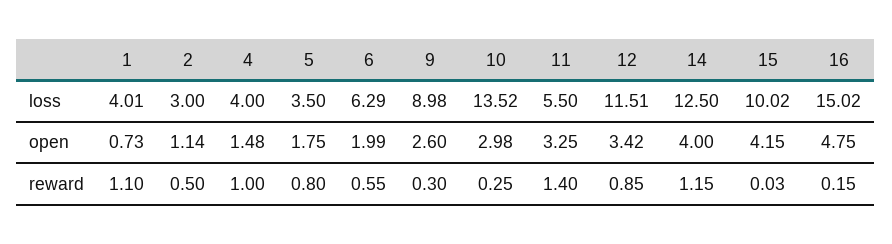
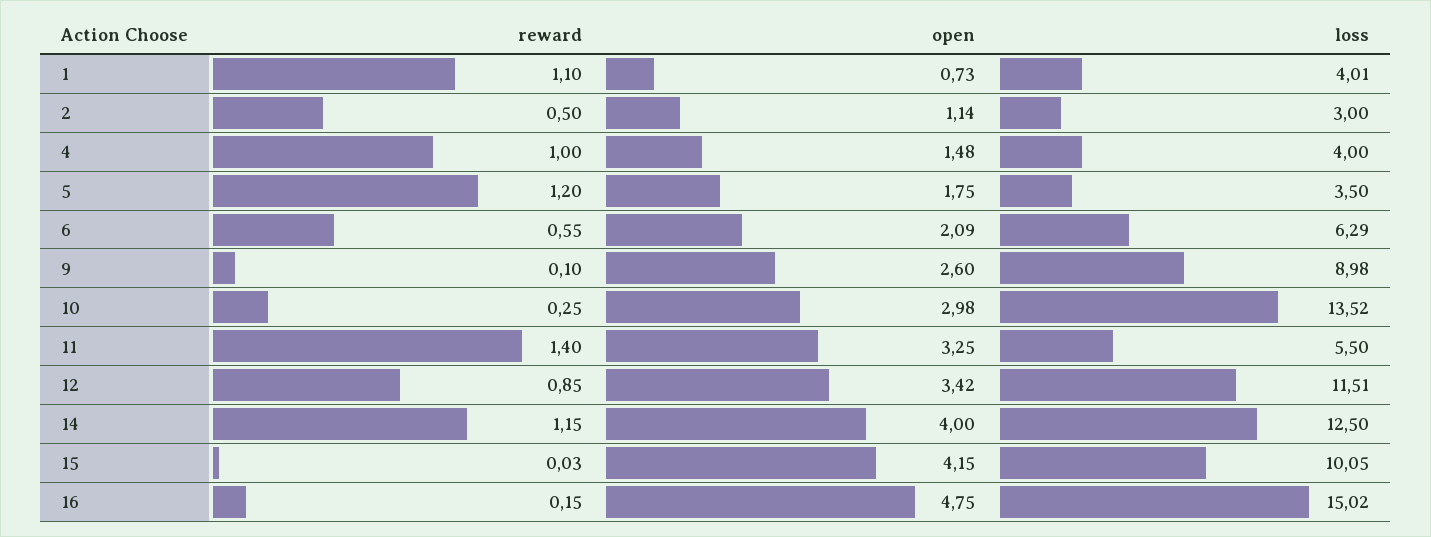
15, loss: 10.02 -> 10.05
6, open: 1.99 -> 2.09
5, reward: 0.8 -> 1.2
9, reward: 0.3 -> 0.1

